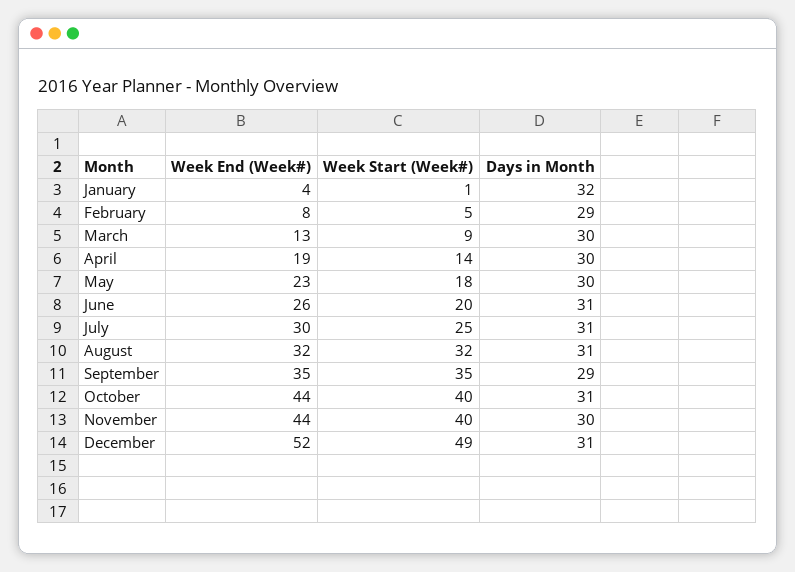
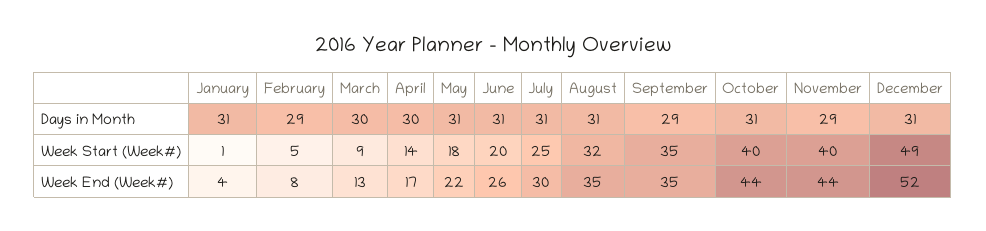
Days in Month, January: 32 -> 31
Week End (Week#), April: 19 -> 17
Week End (Week#), May: 23 -> 22
Days in Month, May: 30 -> 31
Week End (Week#), August: 32 -> 35
Days in Month, November: 30 -> 29

